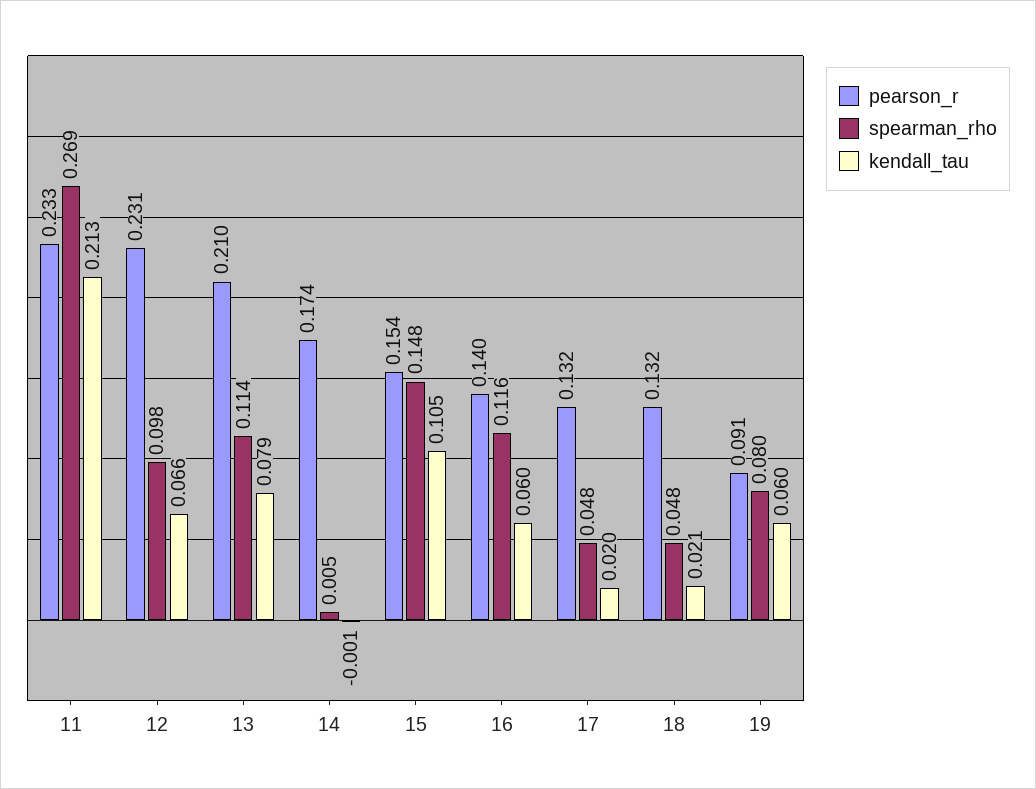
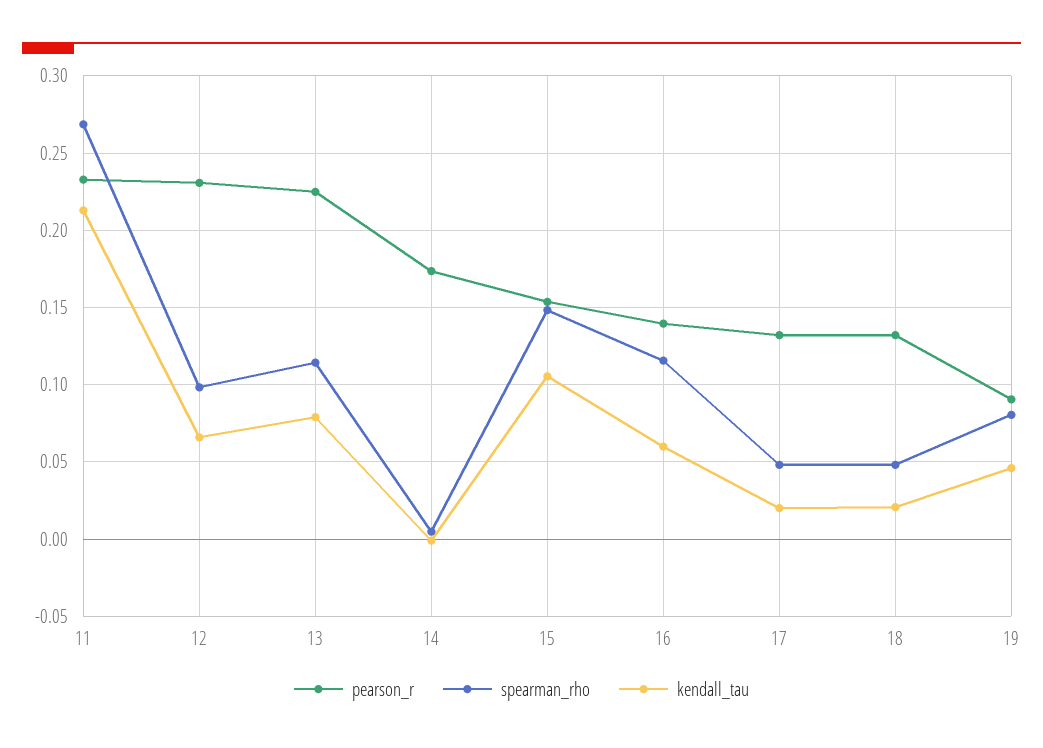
pearson_r, 13: 0.21 -> 0.225
kendall_tau, 19: 0.06 -> 0.045

